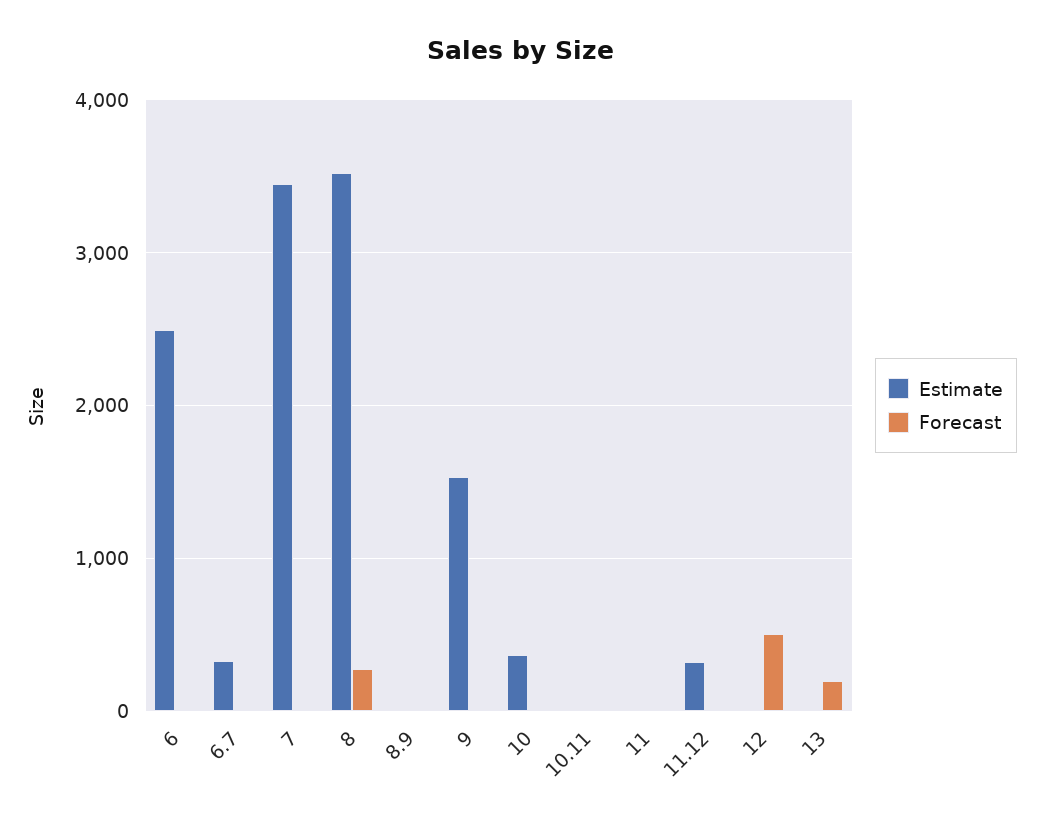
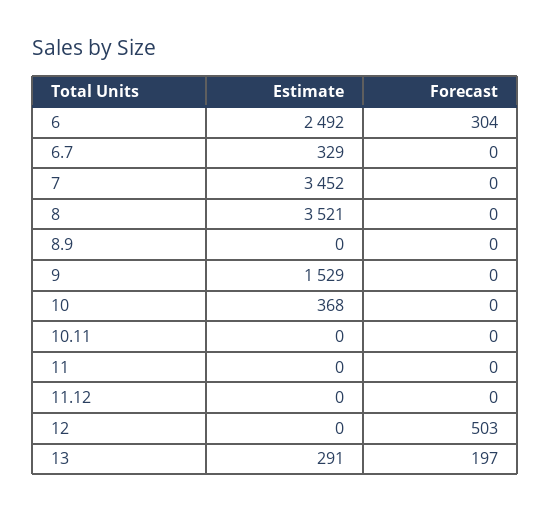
Forecast, 6: 0 -> 304
Forecast, 8: 300 -> 0
Estimate, 11.12: 300 -> 0
Estimate, 13: 0 -> 291

